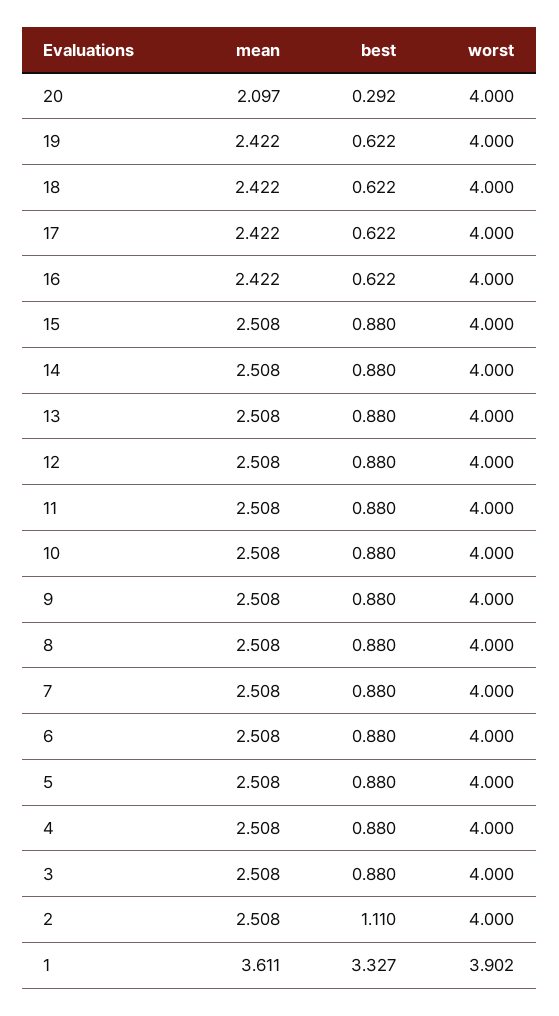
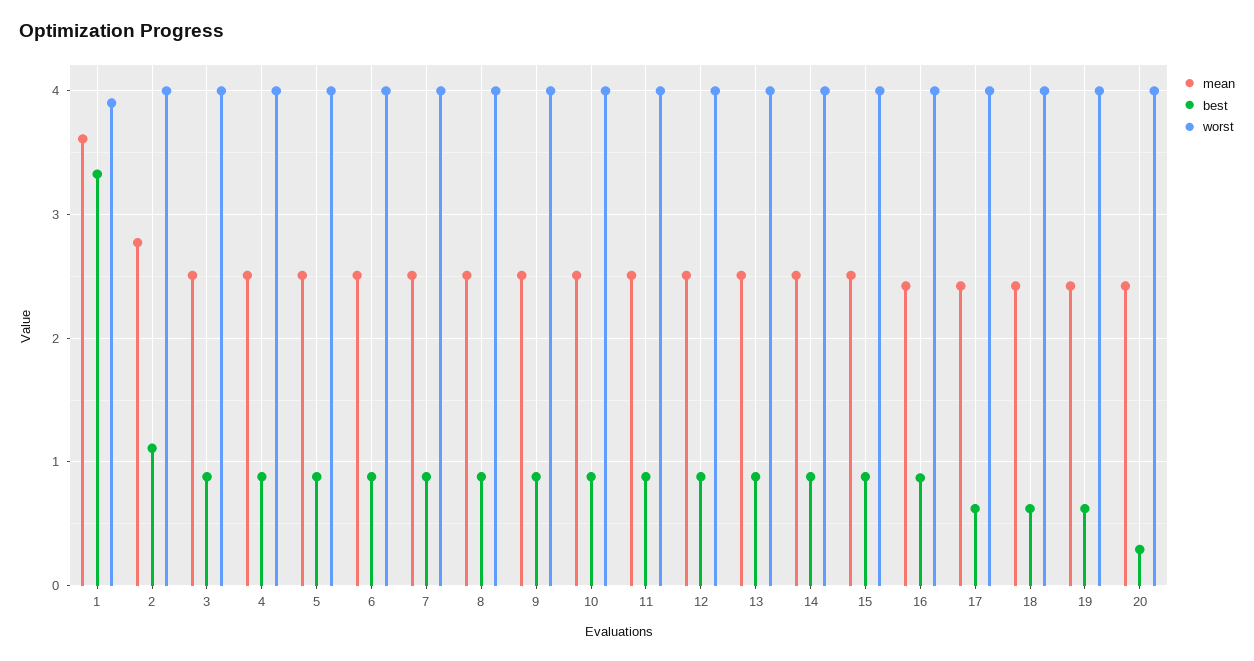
mean, 20: 2.097 -> 2.4
best, 16: 0.622 -> 0.9
mean, 2: 2.508 -> 2.8

